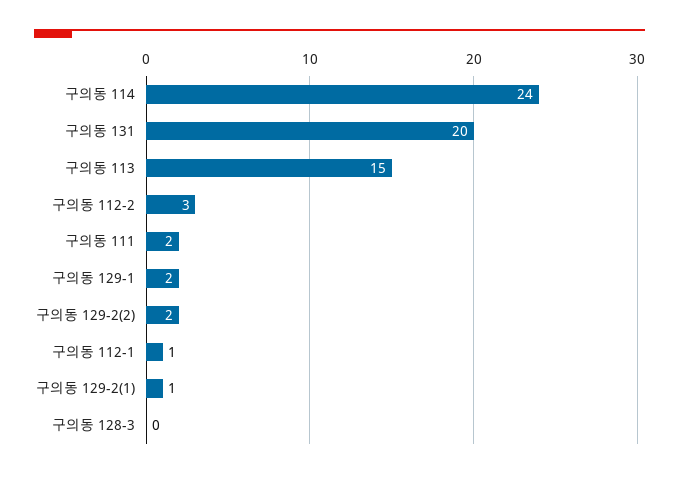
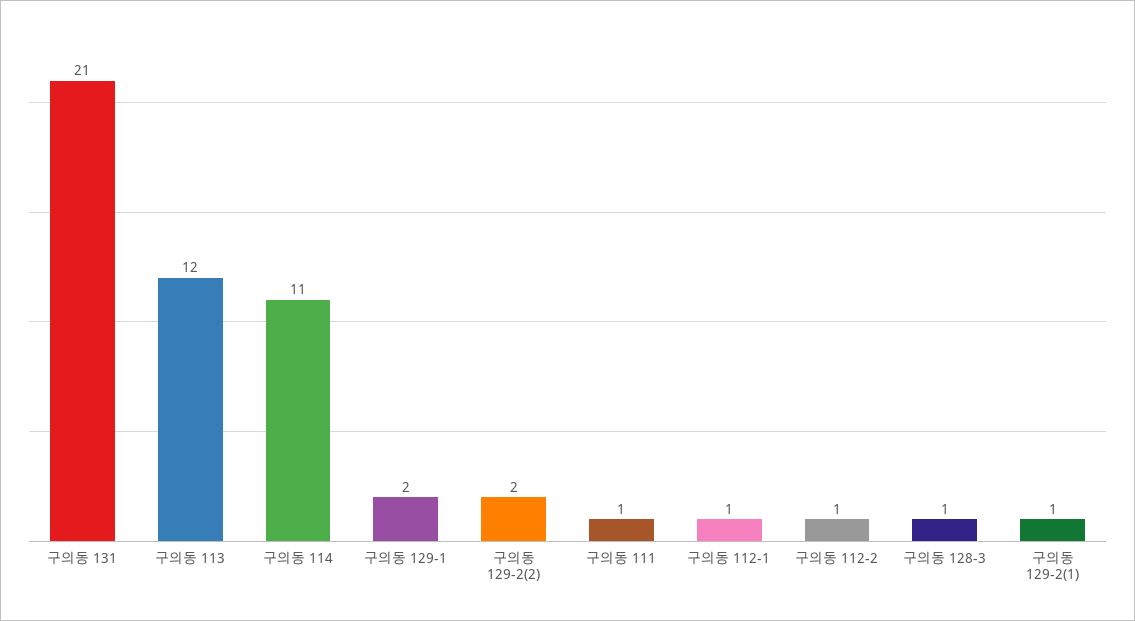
구의동 114: 24 -> 11
구의동 131: 20 -> 21
구의동 113: 15 -> 12
구의동 112-2: 3 -> 1
구의동 111: 2 -> 1
구의동 128-3: 0 -> 1

